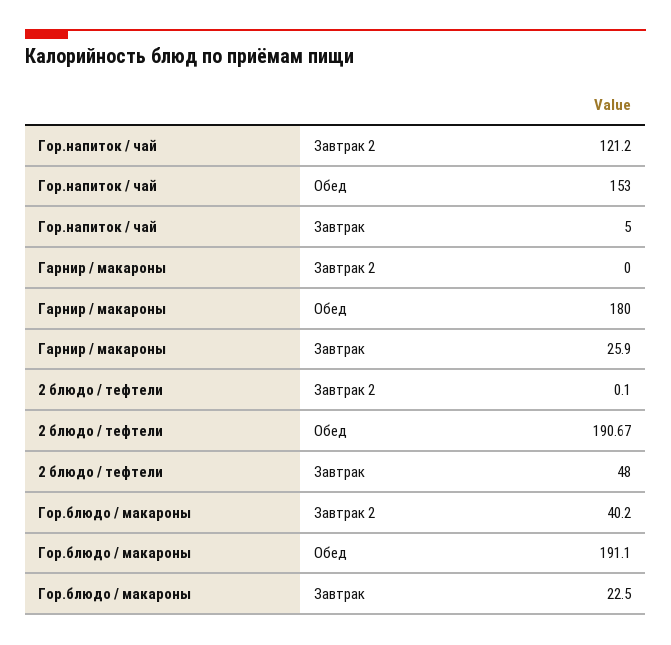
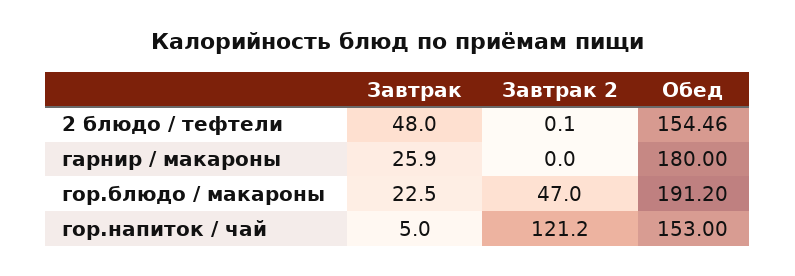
2 блюдо / тефтели, Обед: 190.67 -> 154.46
Гор.блюдо / макароны, Завтрак 2: 40.2 -> 47
Гор.блюдо / макароны, Обед: 191.1 -> 191.2

